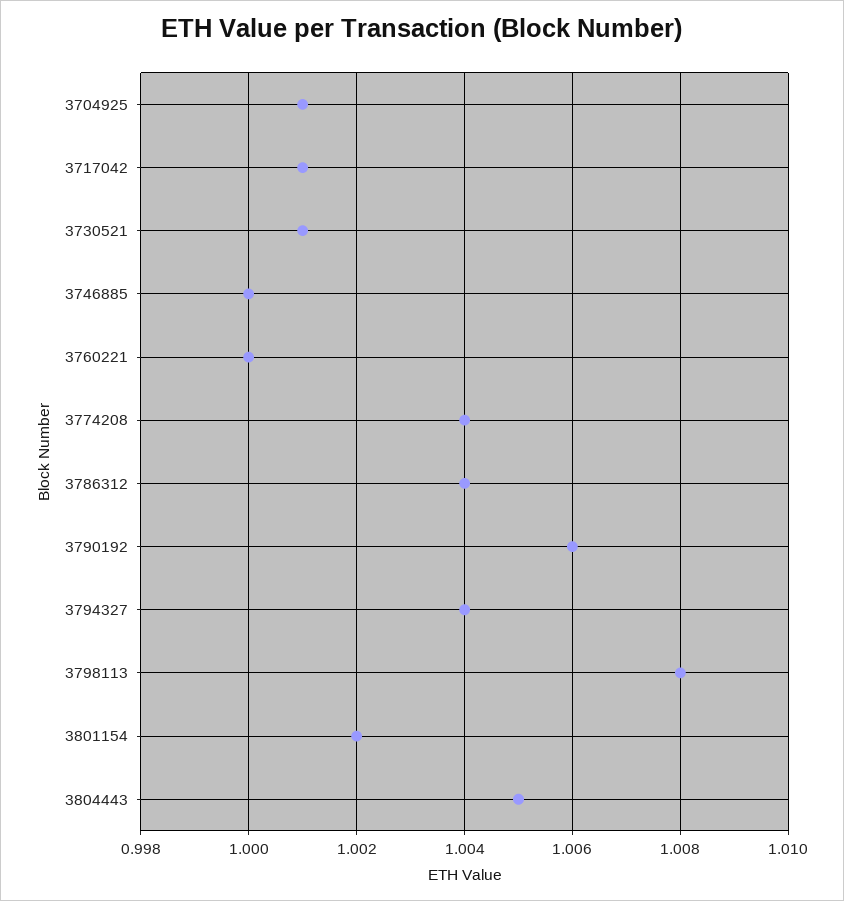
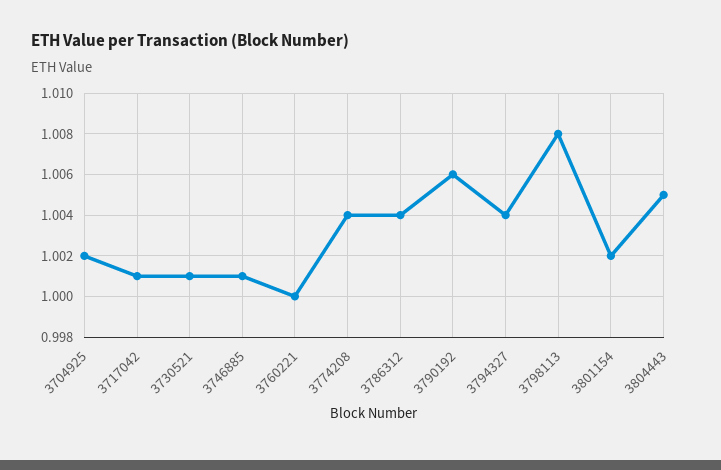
3704925: 1.001 -> 1.002
3746885: 1 -> 1.001

